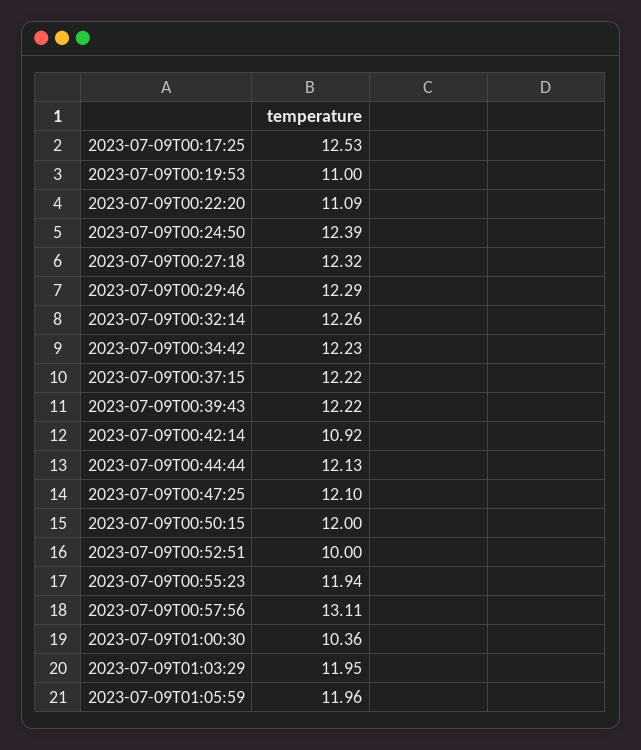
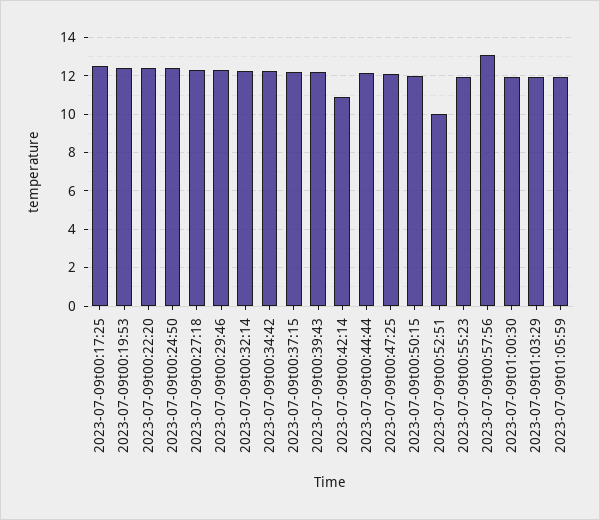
2023-07-09T00:19:53: 11 -> 12.5
2023-07-09T00:22:20: 11.09 -> 12.5
2023-07-09T01:00:30: 10.36 -> 12

